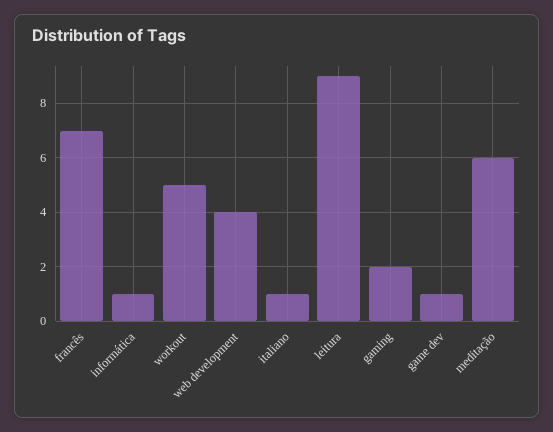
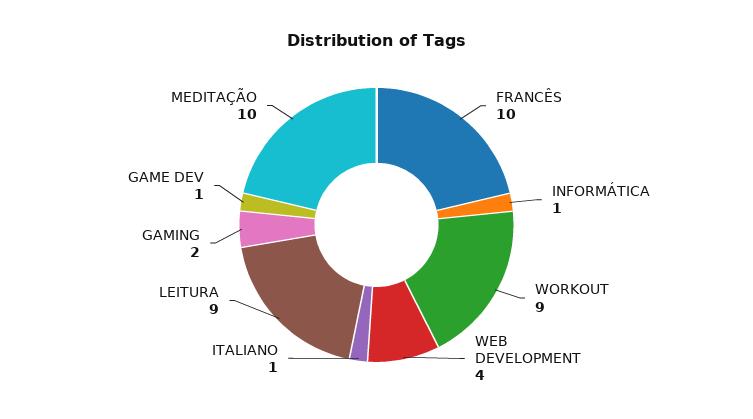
francês: 7 -> 10
workout: 5 -> 9
meditação: 6 -> 10

